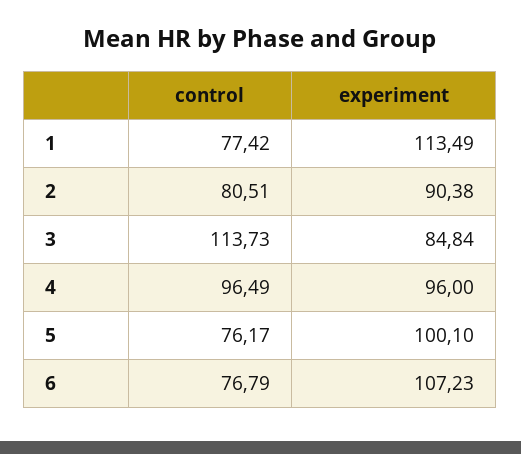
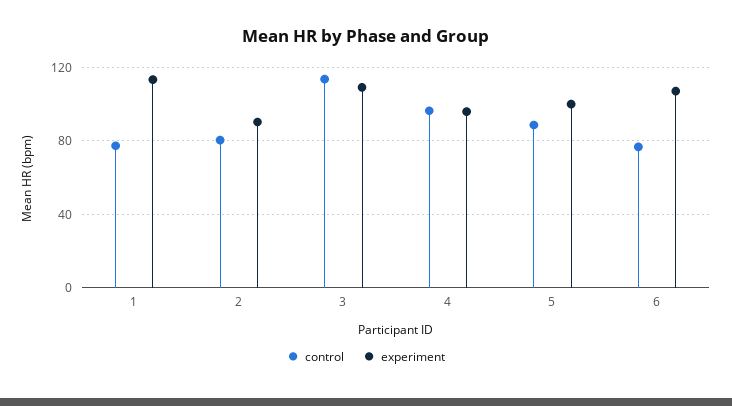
experiment, 3: 84.84 -> 110
control, 5: 76.17 -> 90

